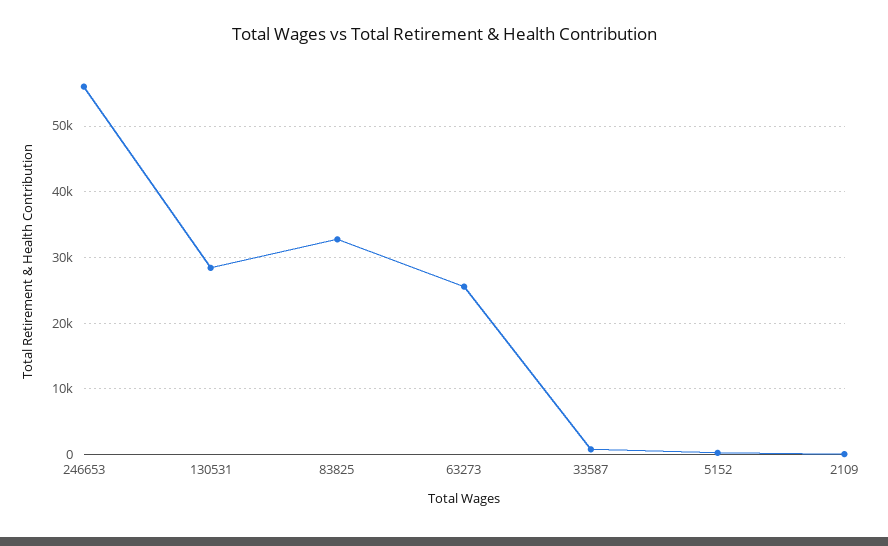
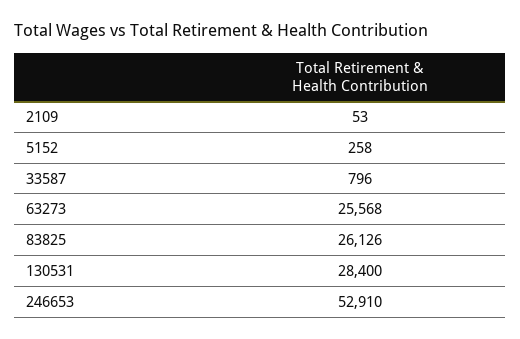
246653: 56000 -> 52910
83825: 33000 -> 26126

